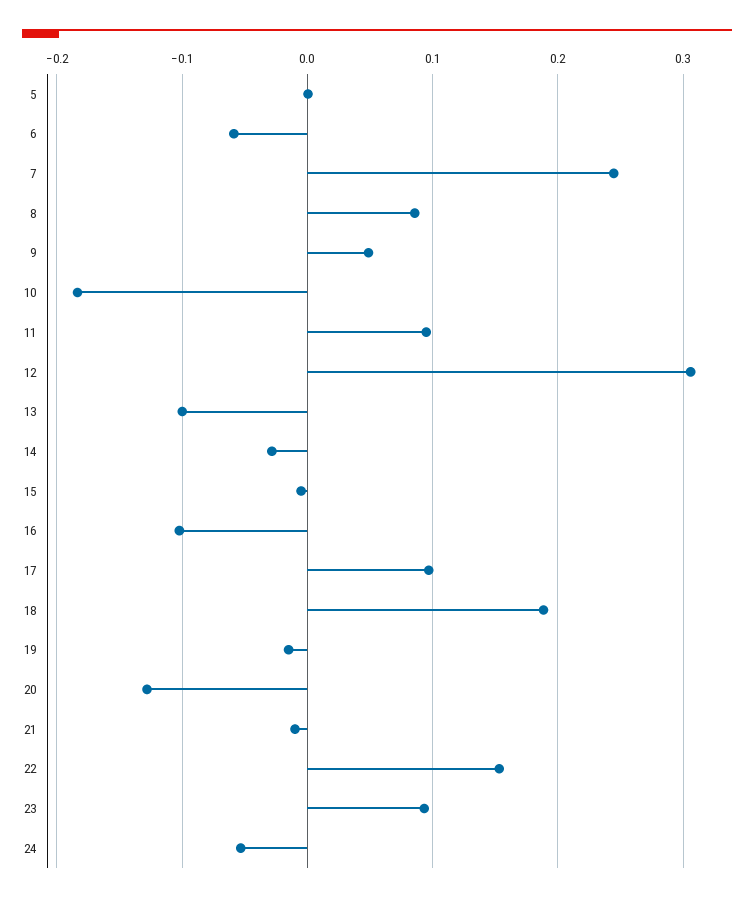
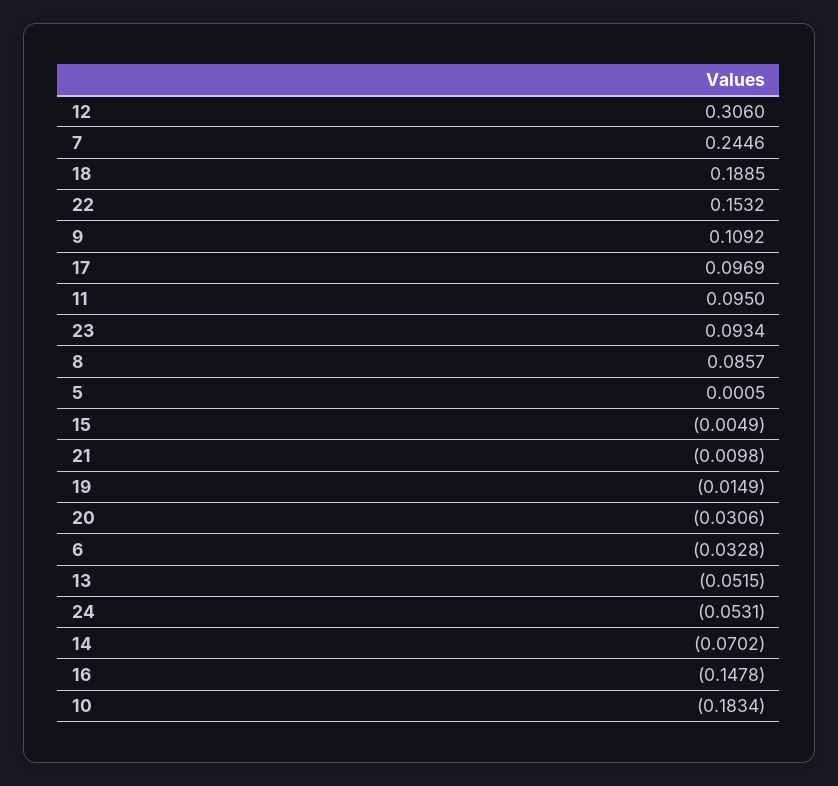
6: -0.06 -> -0.0328
9: 0.05 -> 0.1092
13: -0.1 -> -0.0515
14: -0.03 -> -0.0702
16: -0.1 -> -0.1478
20: -0.13 -> -0.0306

